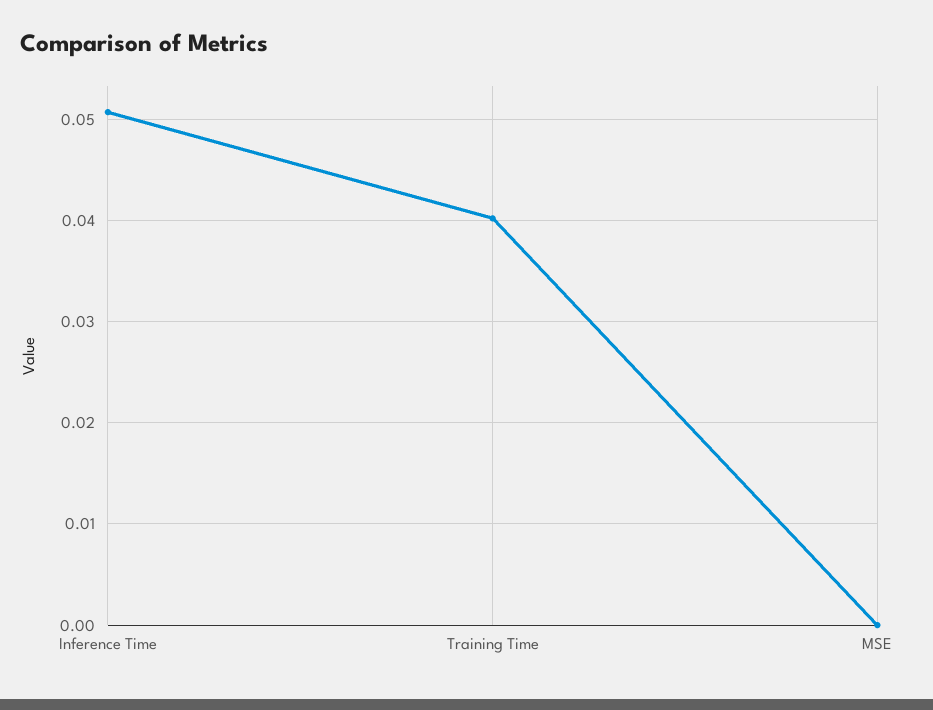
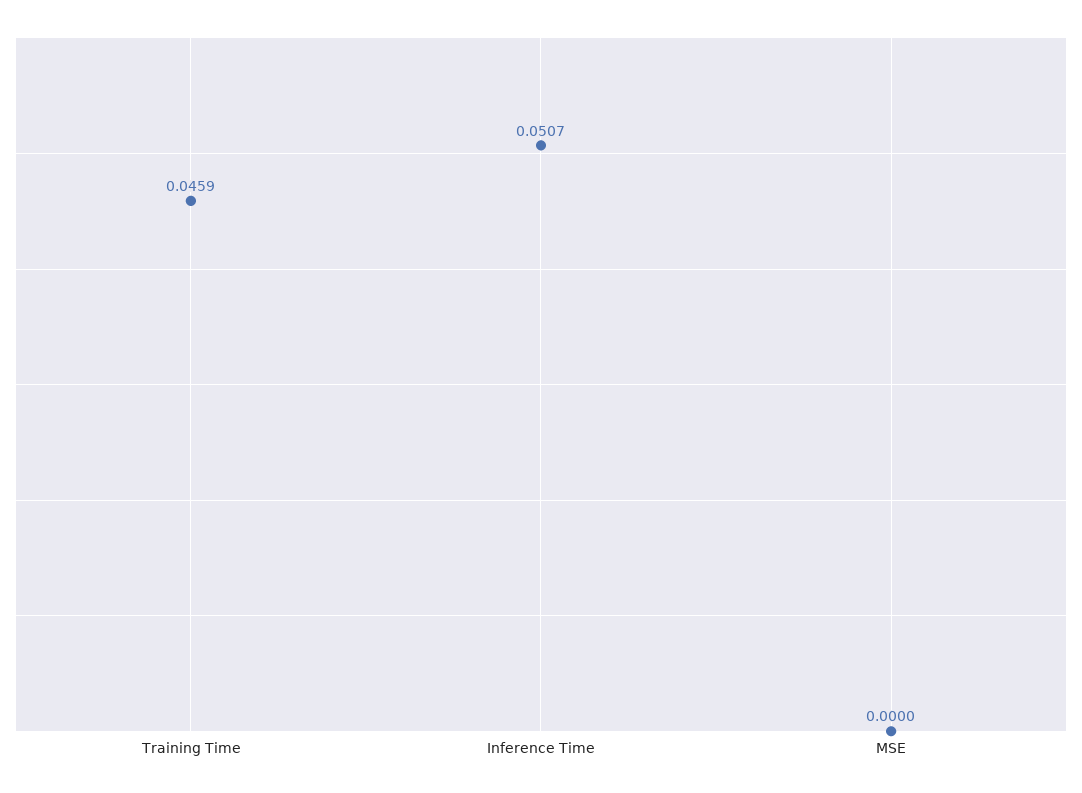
Training Time: 0.04 -> 0.0459

